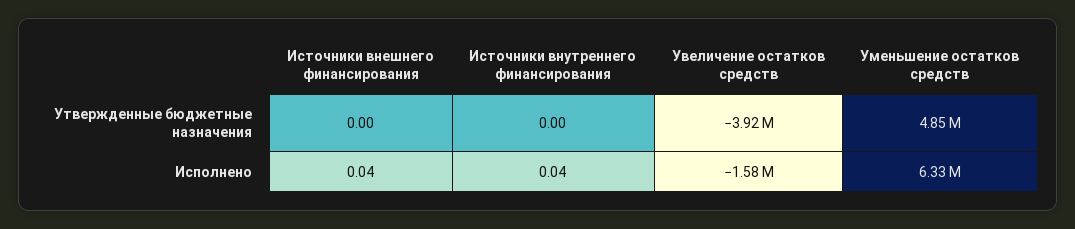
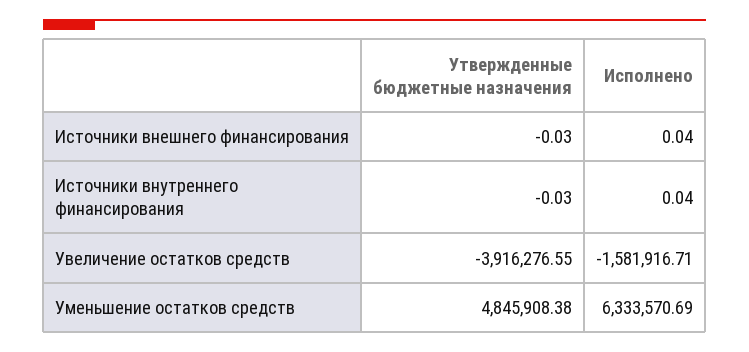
Источники внешнего финансирования, Утвержденные бюджетные назначения: 0 -> -0.03
Источники внутреннего финансирования, Утвержденные бюджетные назначения: 0 -> -0.03

